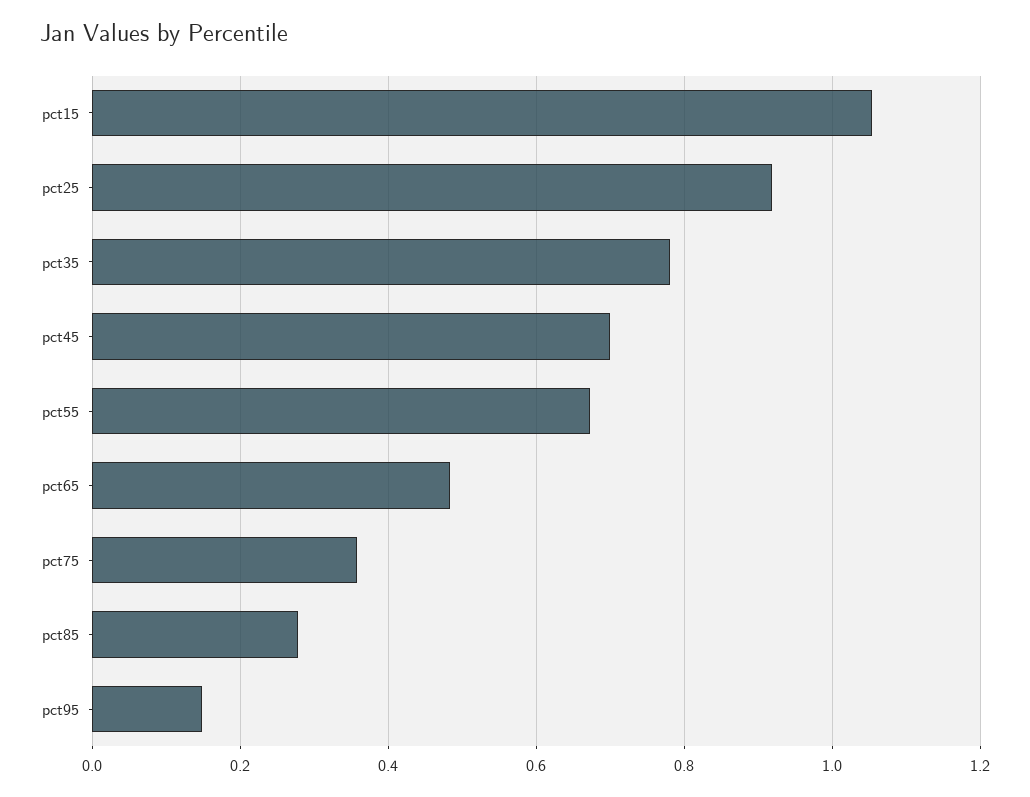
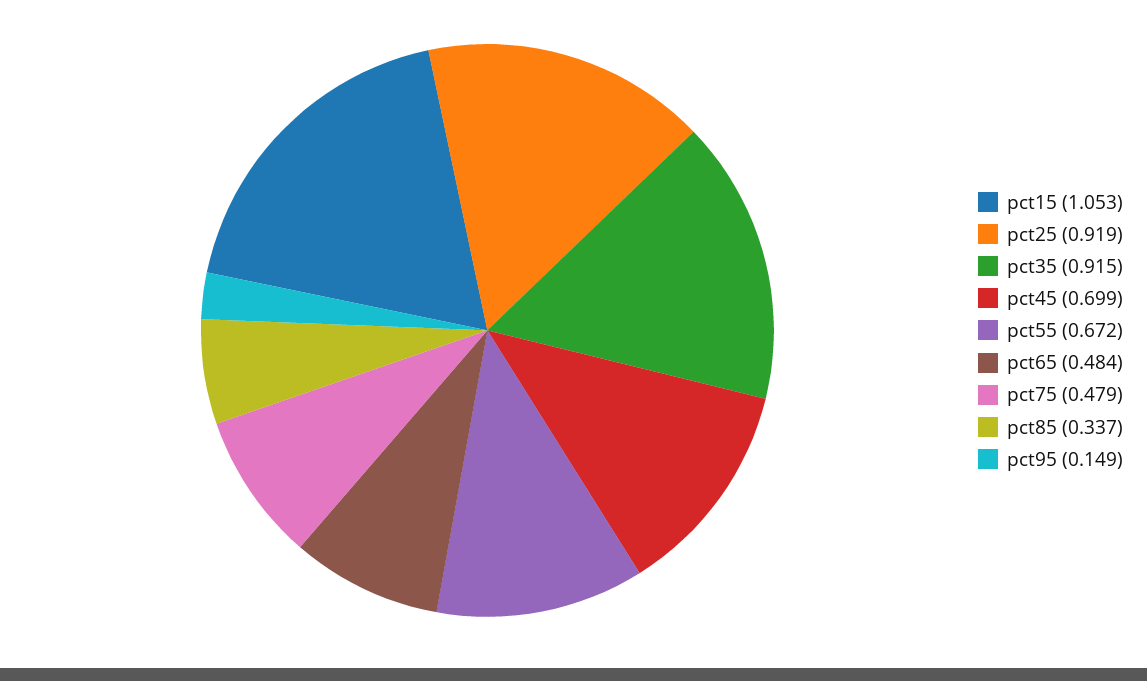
pct35: 0.78 -> 0.915
pct75: 0.36 -> 0.479
pct85: 0.28 -> 0.337

